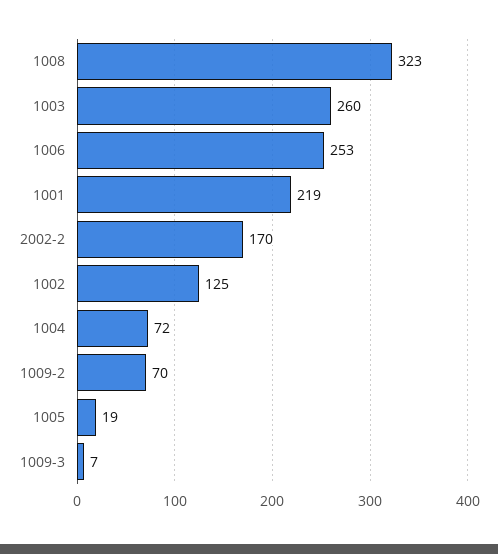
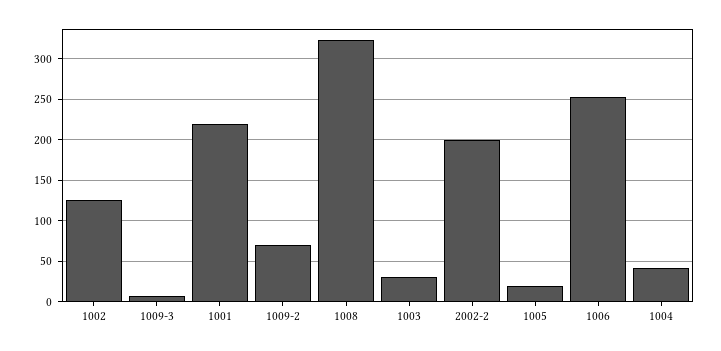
1003: 260 -> 30
2002-2: 170 -> 200
1004: 72 -> 40

